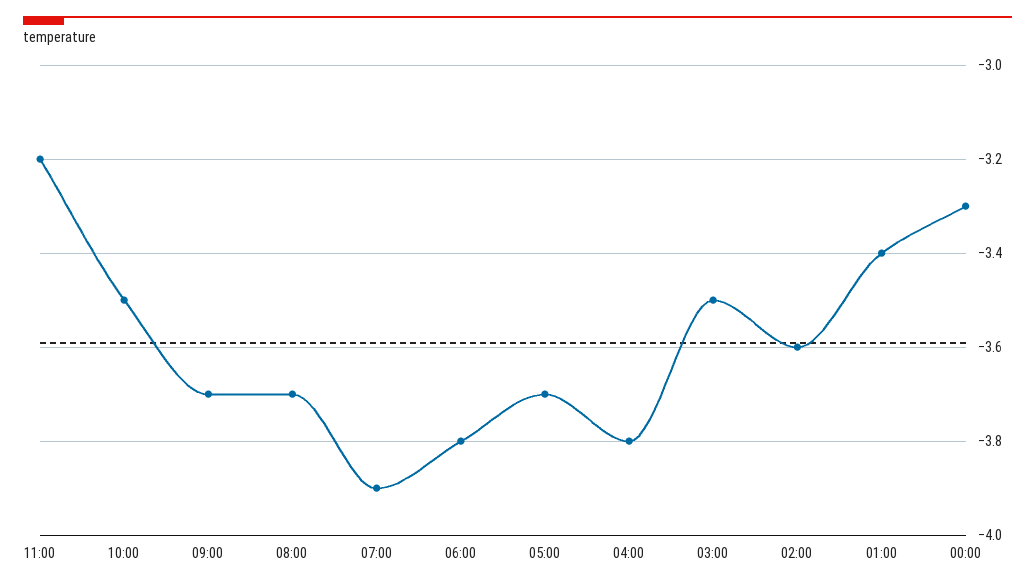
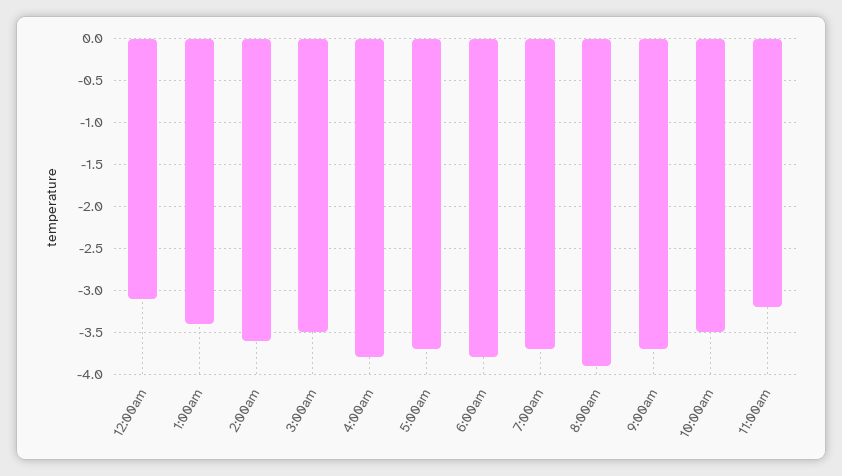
08:00: -3.7 -> -3.9
07:00: -3.9 -> -3.7
00:00: -3.3 -> -3.1

